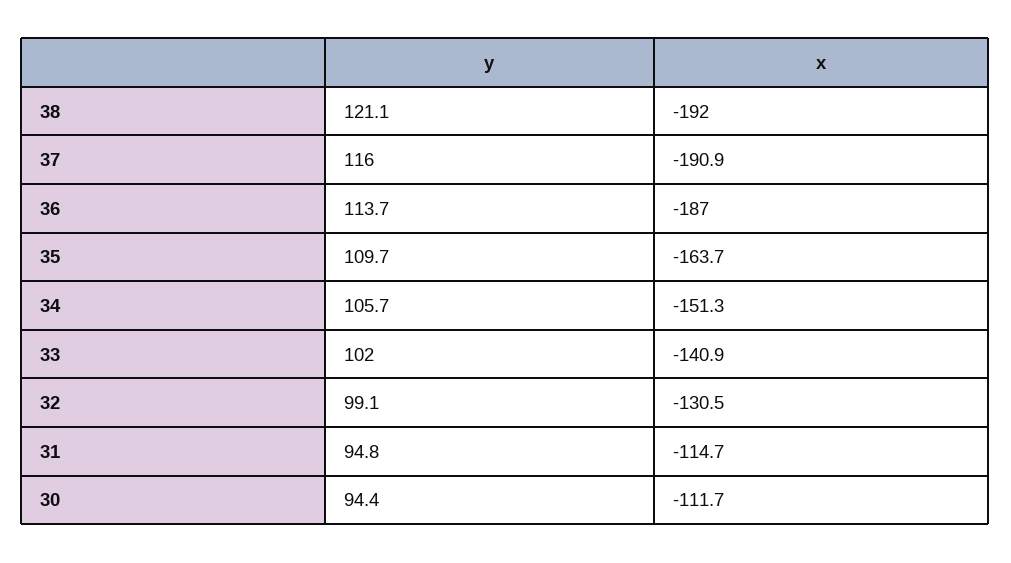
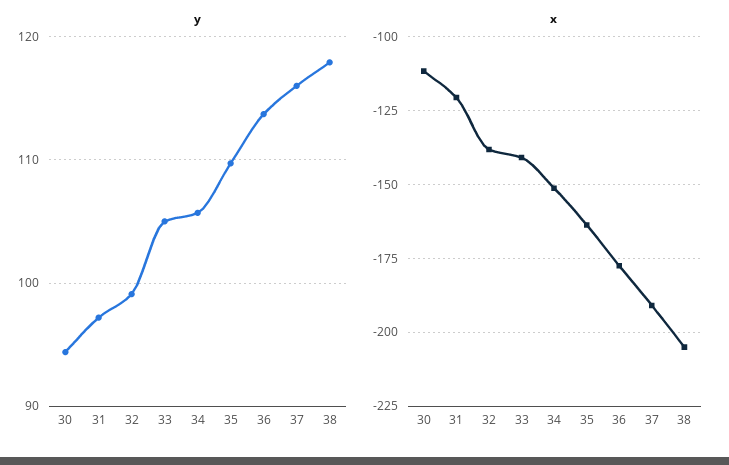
y, 38: 121.1 -> 118
x, 38: -192 -> -205
x, 36: -187 -> -177.5
y, 33: 102 -> 105
x, 32: -130.5 -> -137.5
y, 31: 94.8 -> 97
x, 31: -114.7 -> -120

